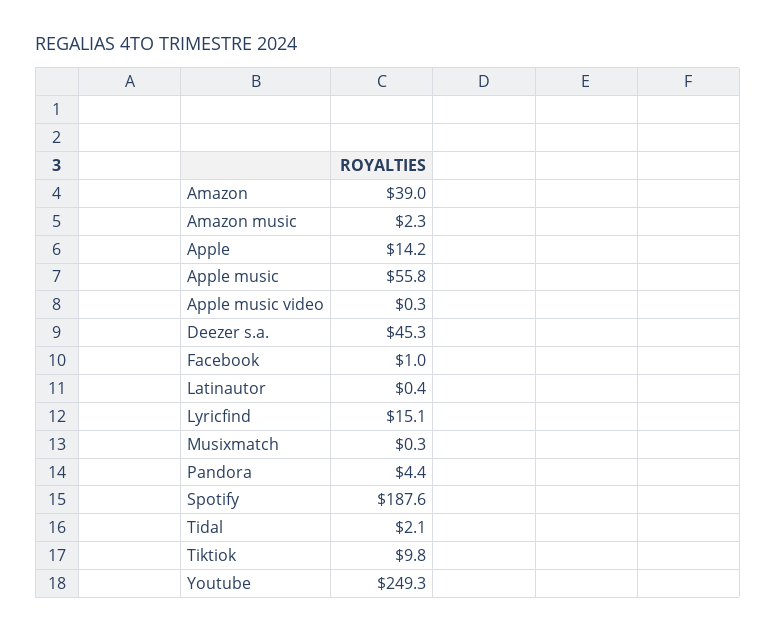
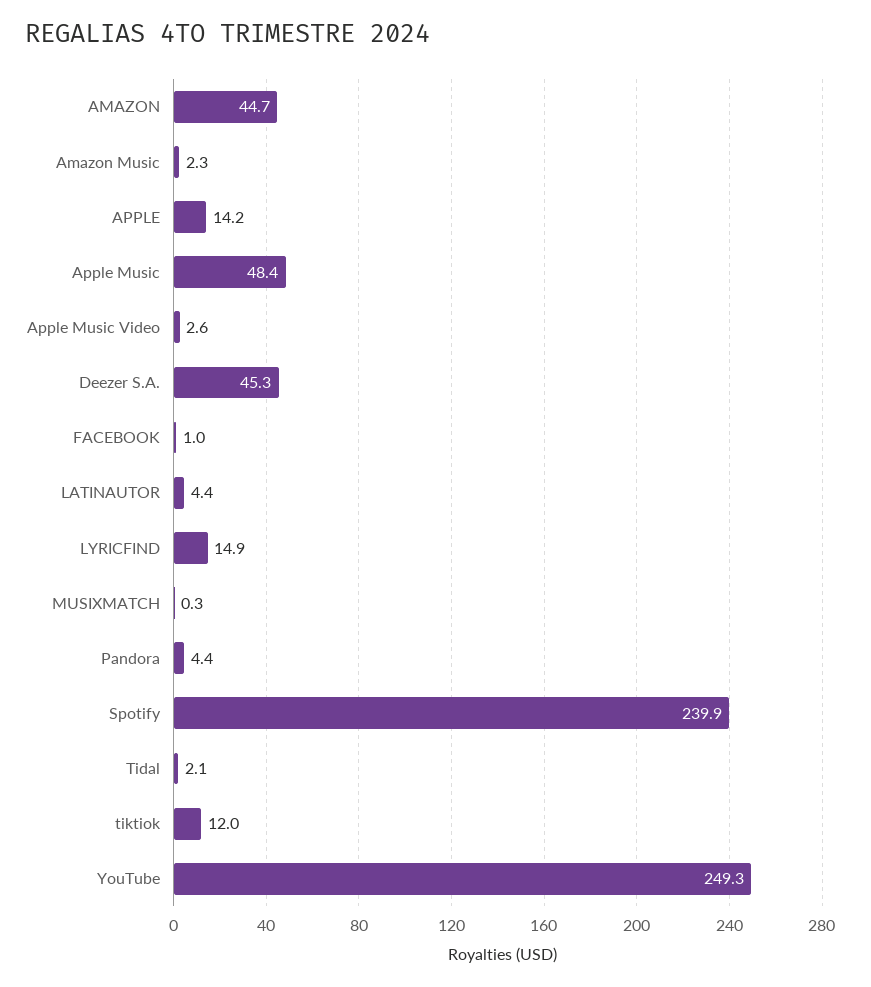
Amazon: 39 -> 44.7
Apple music: 55.8 -> 48.4
Apple music video: 0.3 -> 2.6
Latinautor: 0.4 -> 4.4
Lyricfind: 15.1 -> 14.9
Spotify: 187.6 -> 239.9
Tiktiok: 9.8 -> 12

